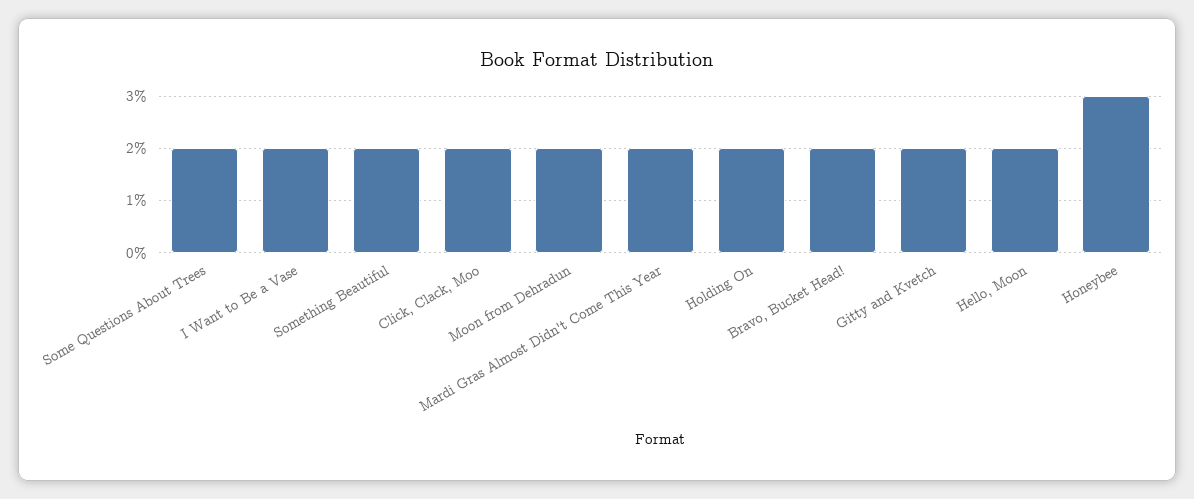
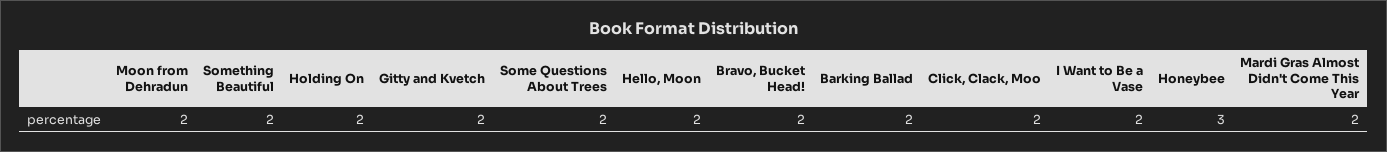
Barking Ballad: none -> 2

